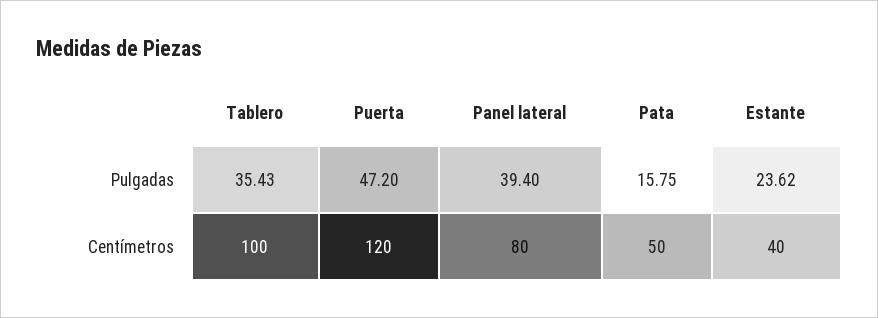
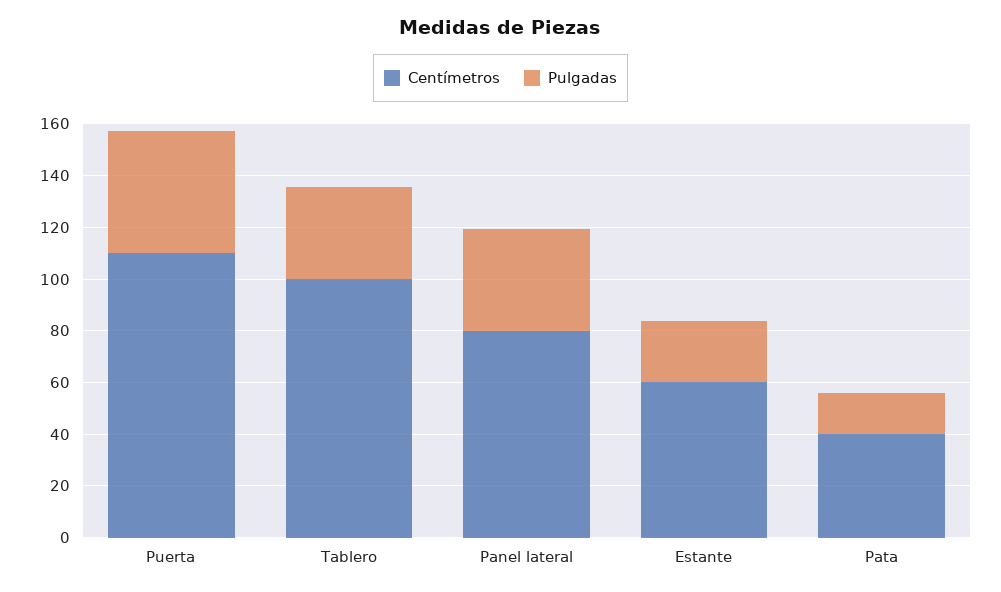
Centímetros, Puerta: 120 -> 110
Centímetros, Pata: 50 -> 40
Centímetros, Estante: 40 -> 60

